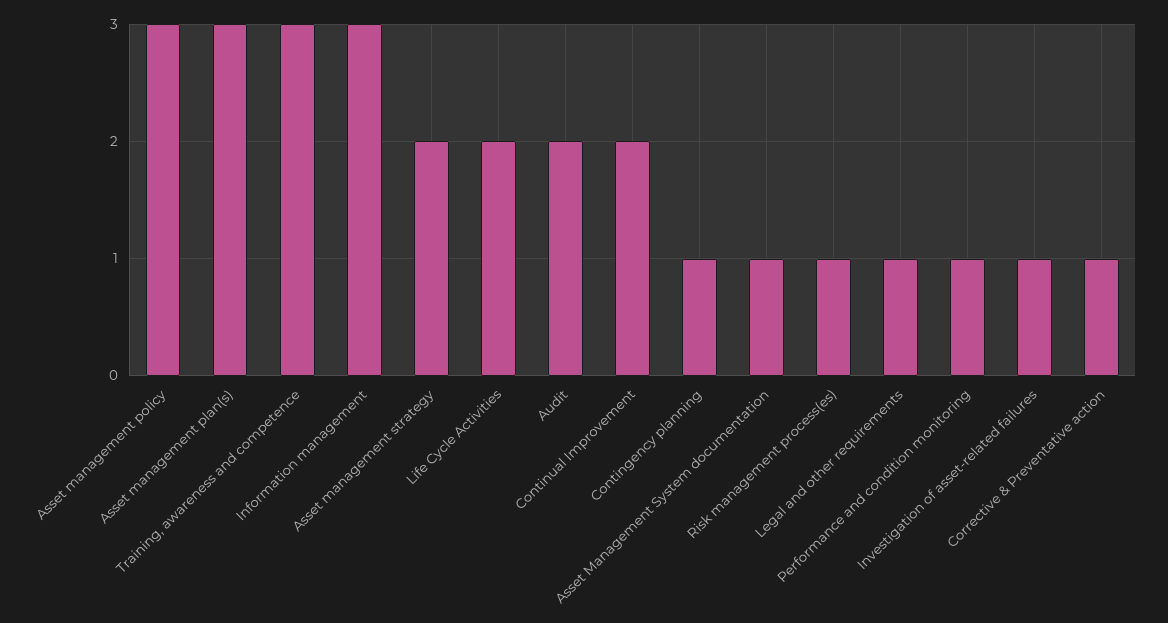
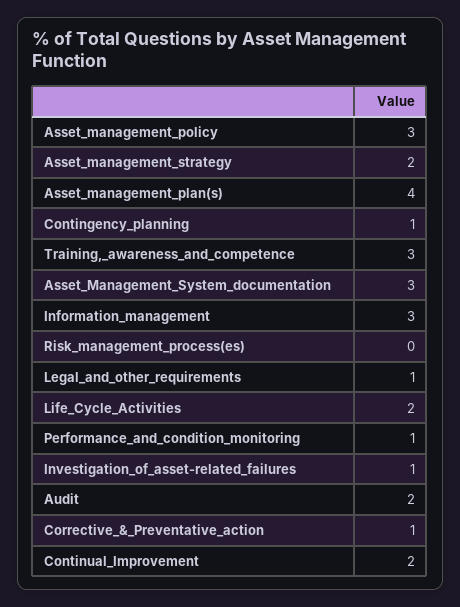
Asset management plan(s): 3 -> 4
Asset Management System documentation: 1 -> 3
Risk management process(es): 1 -> 0

